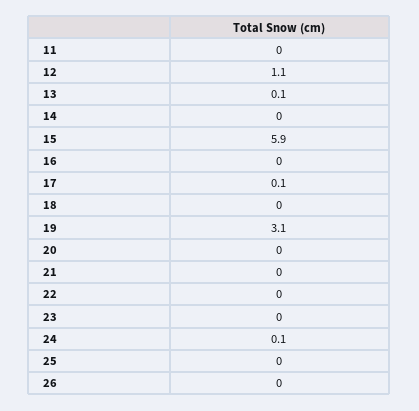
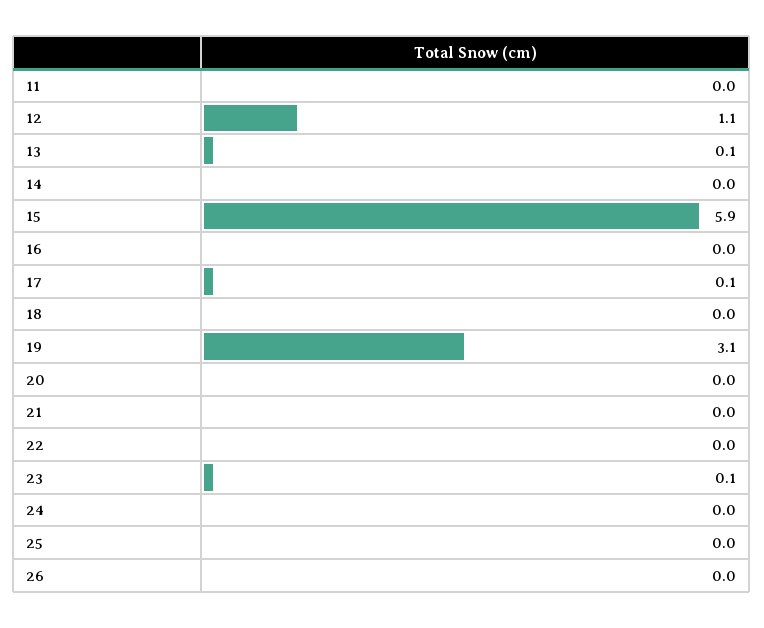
23: 0 -> 0.1
24: 0.1 -> 0

